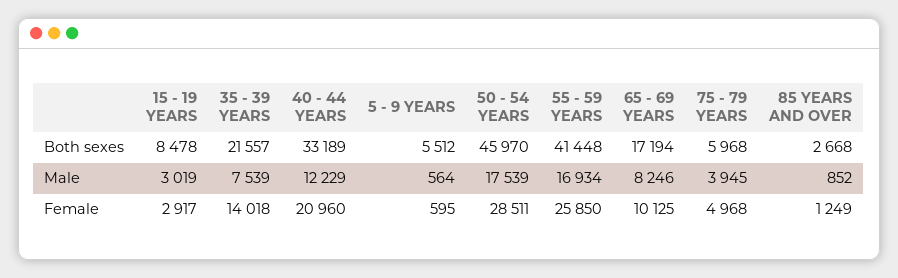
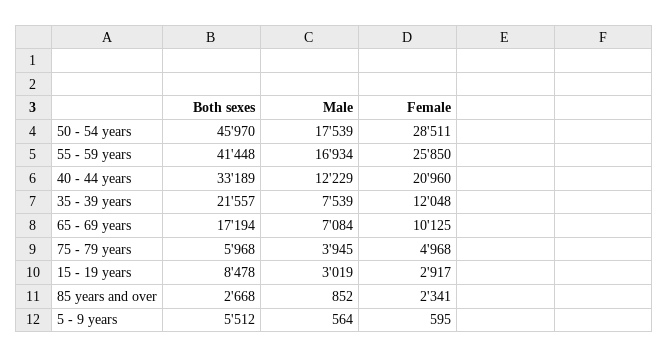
65 - 69 YEARS, Male: 8246 -> 7084
35 - 39 YEARS, Female: 14018 -> 12048
85 YEARS AND OVER, Female: 1249 -> 2341

